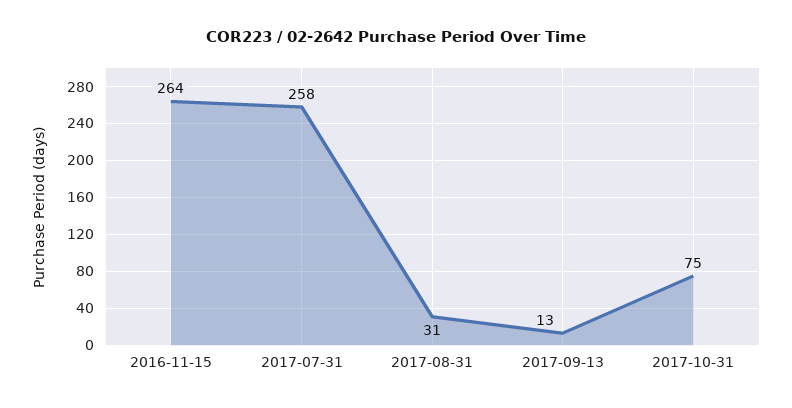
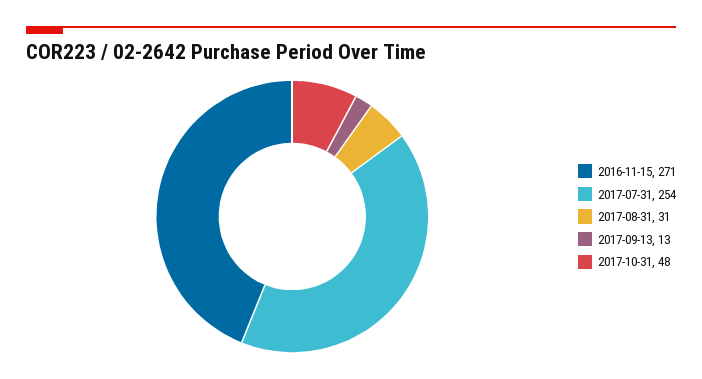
2016-11-15: 264 -> 271
2017-07-31: 258 -> 254
2017-10-31: 75 -> 48

